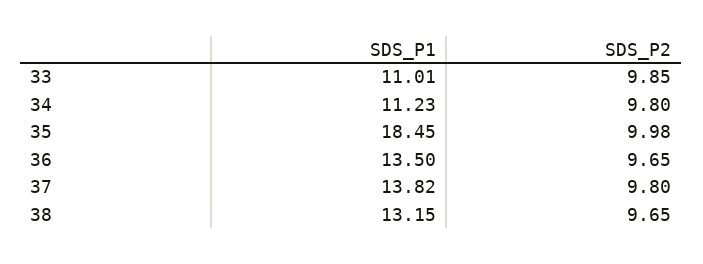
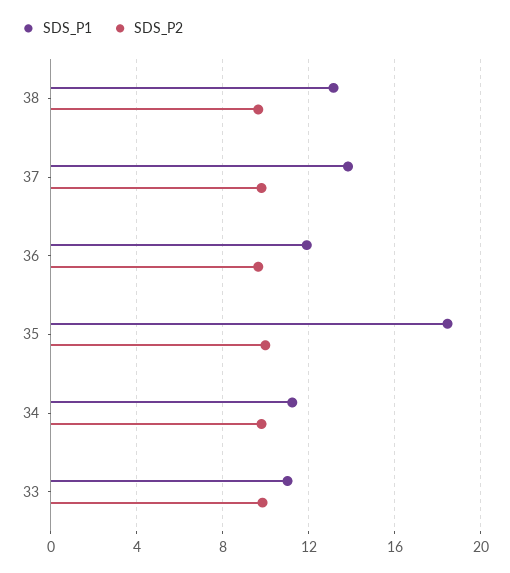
SDS_P1, 36: 13.5 -> 12

